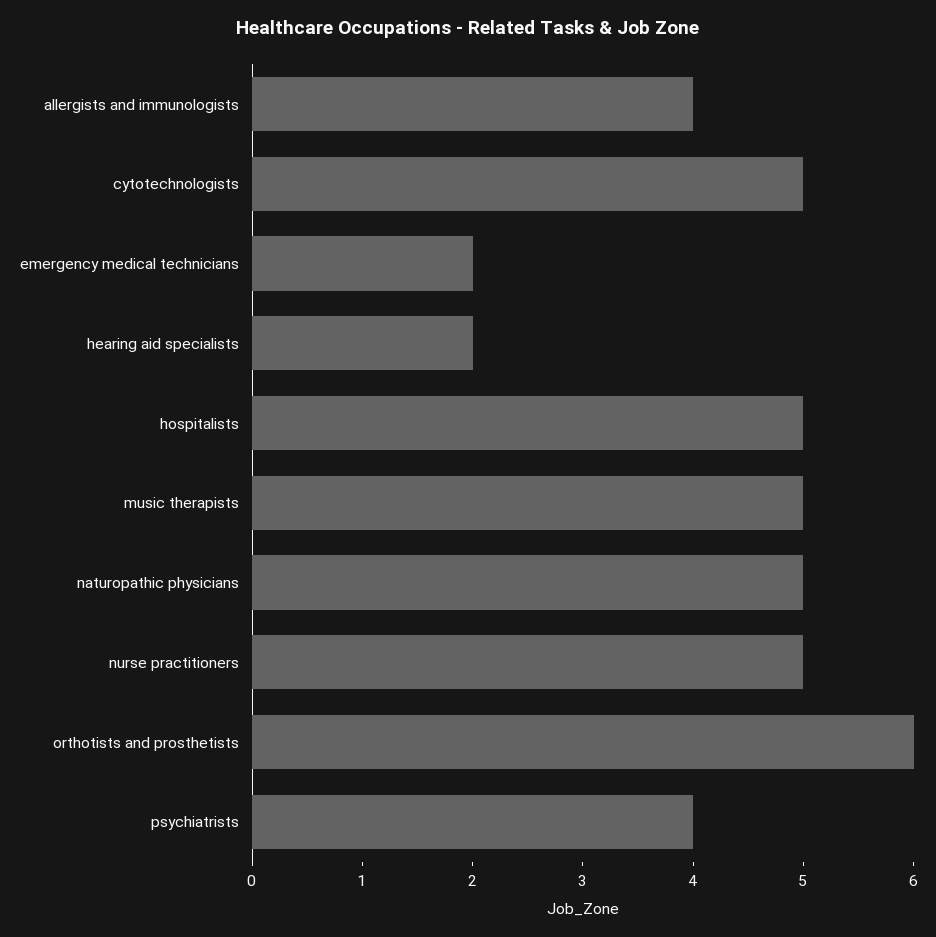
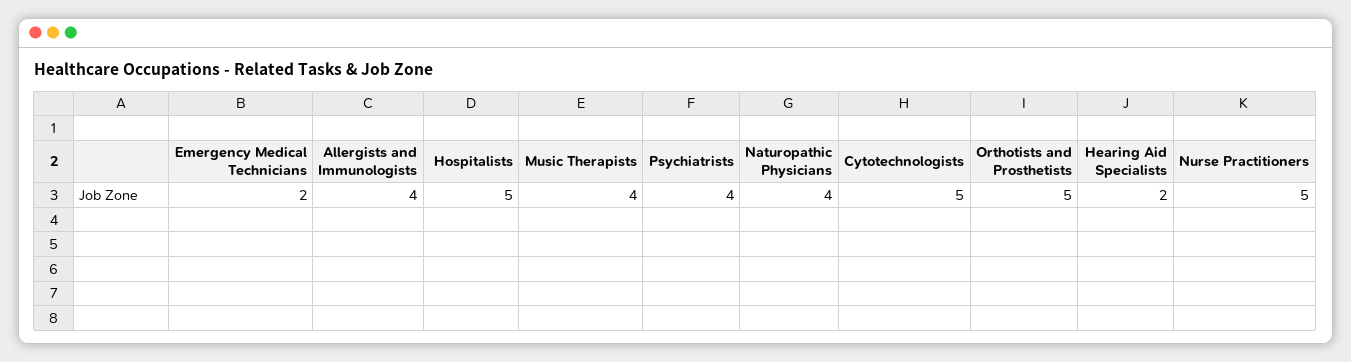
music therapists: 5 -> 4
naturopathic physicians: 5 -> 4
orthotists and prosthetists: 6 -> 5

